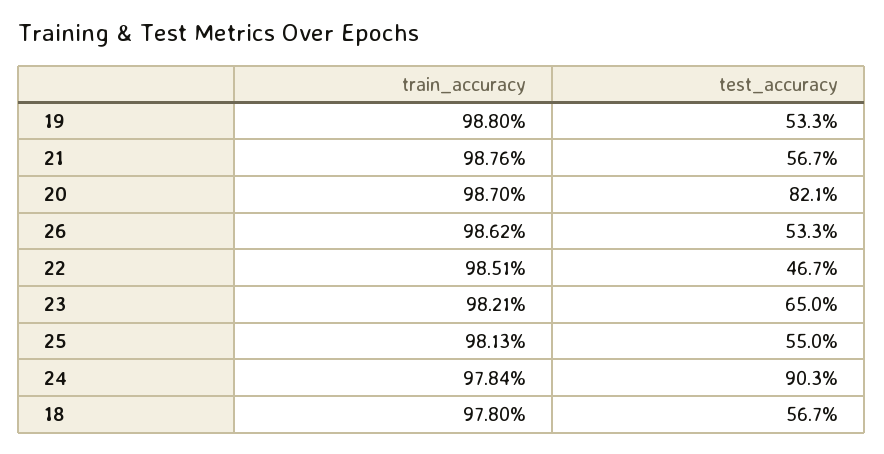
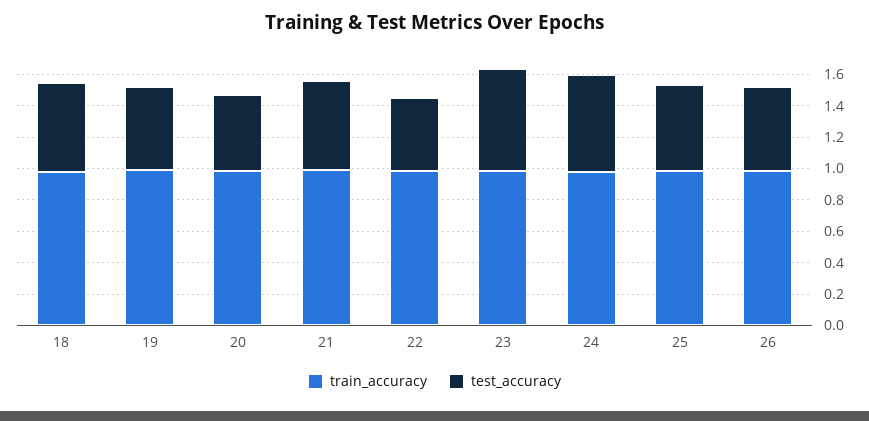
test_accuracy, 20: 0.821 -> 0.5
test_accuracy, 24: 0.903 -> 0.6

